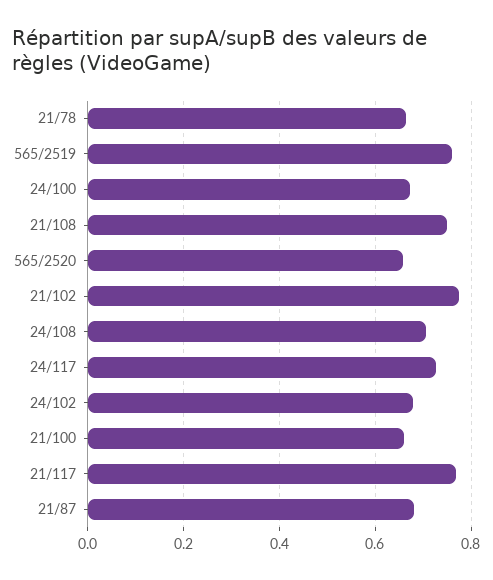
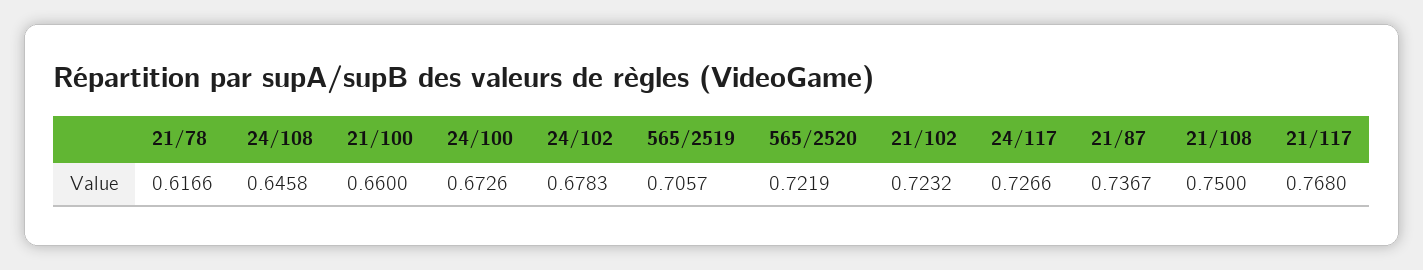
21/78: 0.66 -> 0.6166
565/2519: 0.76 -> 0.7057
565/2520: 0.66 -> 0.7219
21/102: 0.78 -> 0.7232
24/108: 0.7 -> 0.6458
21/87: 0.68 -> 0.7367

